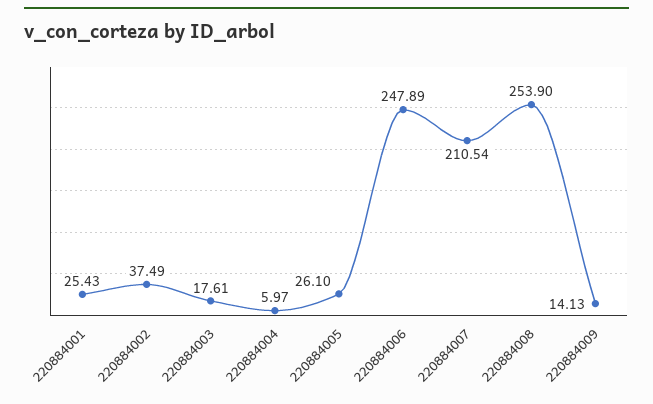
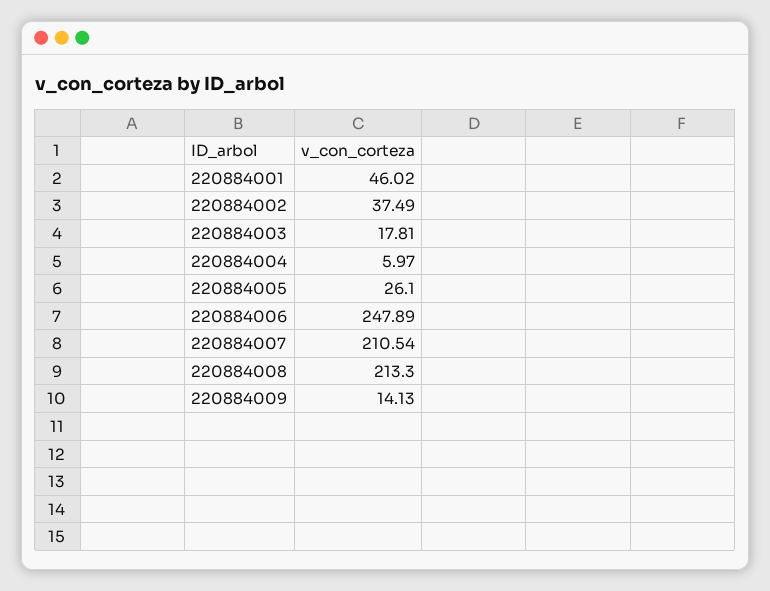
220884001: 25.43 -> 46.02
220884003: 17.61 -> 17.81
220884008: 253.9 -> 213.3

